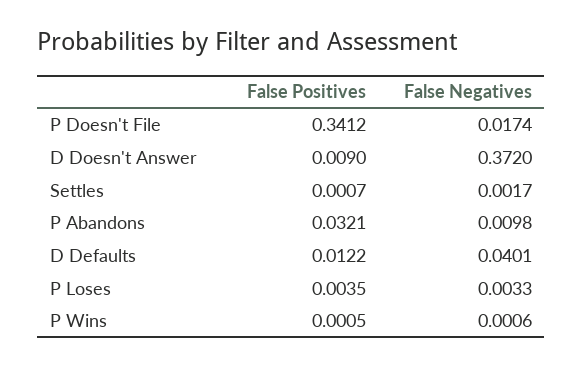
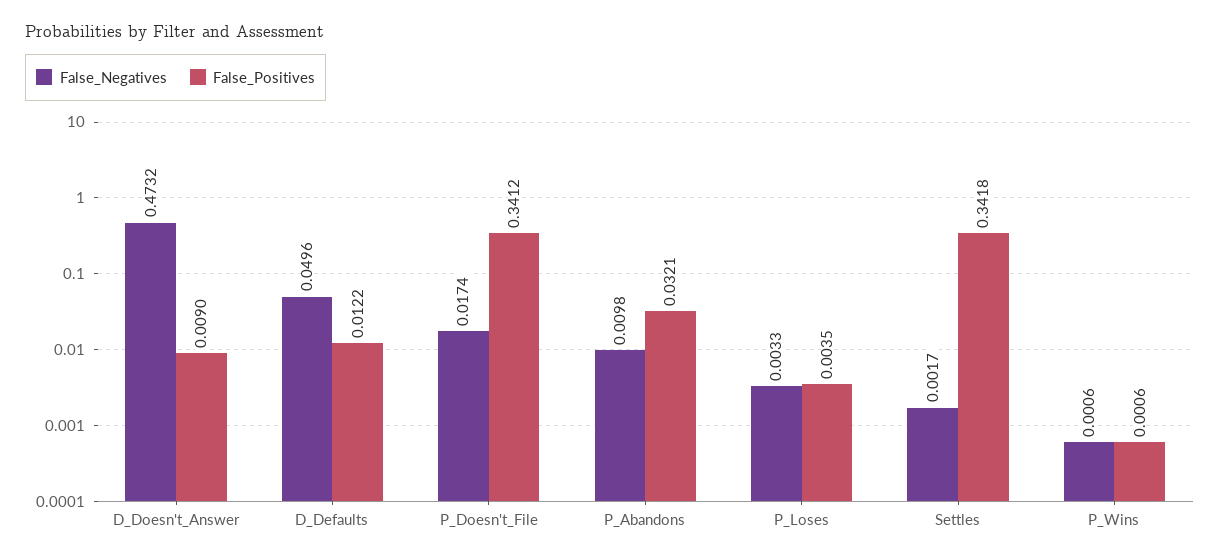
False Negatives, D Doesn't Answer: 0.372 -> 0.4732
False Positives, Settles: 0.0007 -> 0.3418
False Negatives, D Defaults: 0.0401 -> 0.0496
False Positives, P Wins: 0.0005 -> 0.0006

